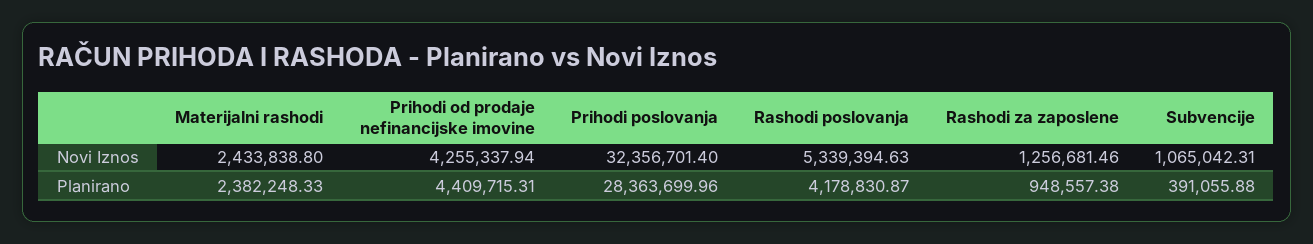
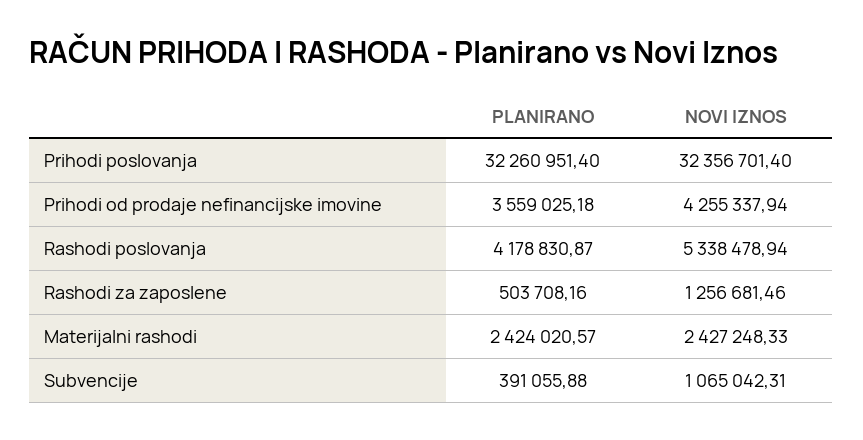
Materijalni rashodi, Novi Iznos: 2433838.8 -> 2427248.33
Rashodi poslovanja, Novi Iznos: 5339394.63 -> 5338478.94
Materijalni rashodi, Planirano: 2382248.33 -> 2424020.57
Prihodi od prodaje nefinancijske imovine, Planirano: 4409715.31 -> 3559025.18
Prihodi poslovanja, Planirano: 28363699.96 -> 32260951.4
Rashodi za zaposlene, Planirano: 948557.38 -> 503708.16

